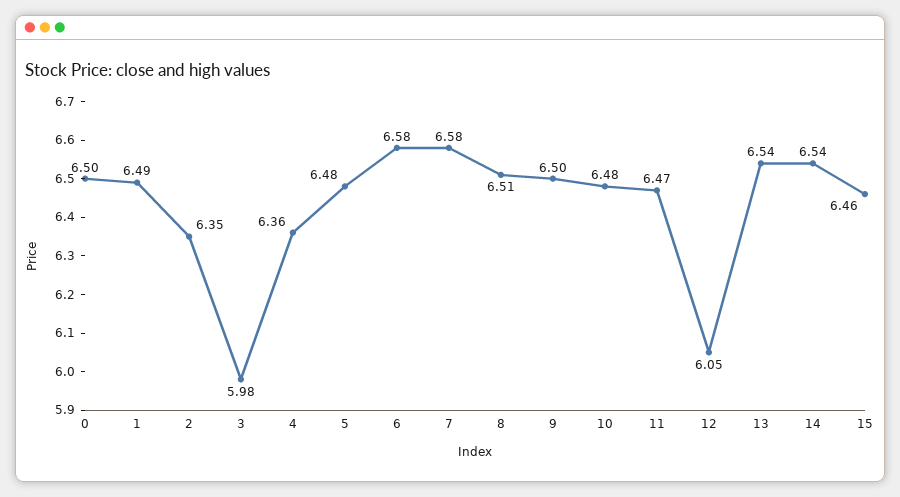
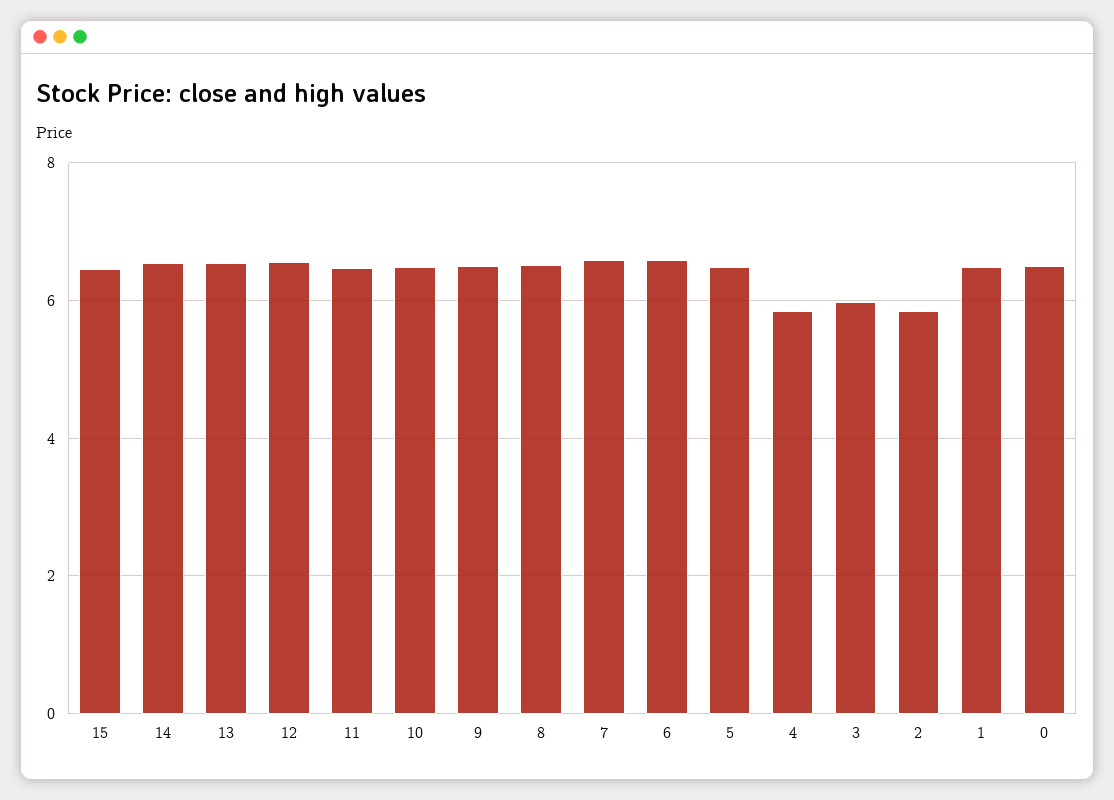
2: 6.35 -> 5.8
4: 6.36 -> 5.8
12: 6.05 -> 6.6

